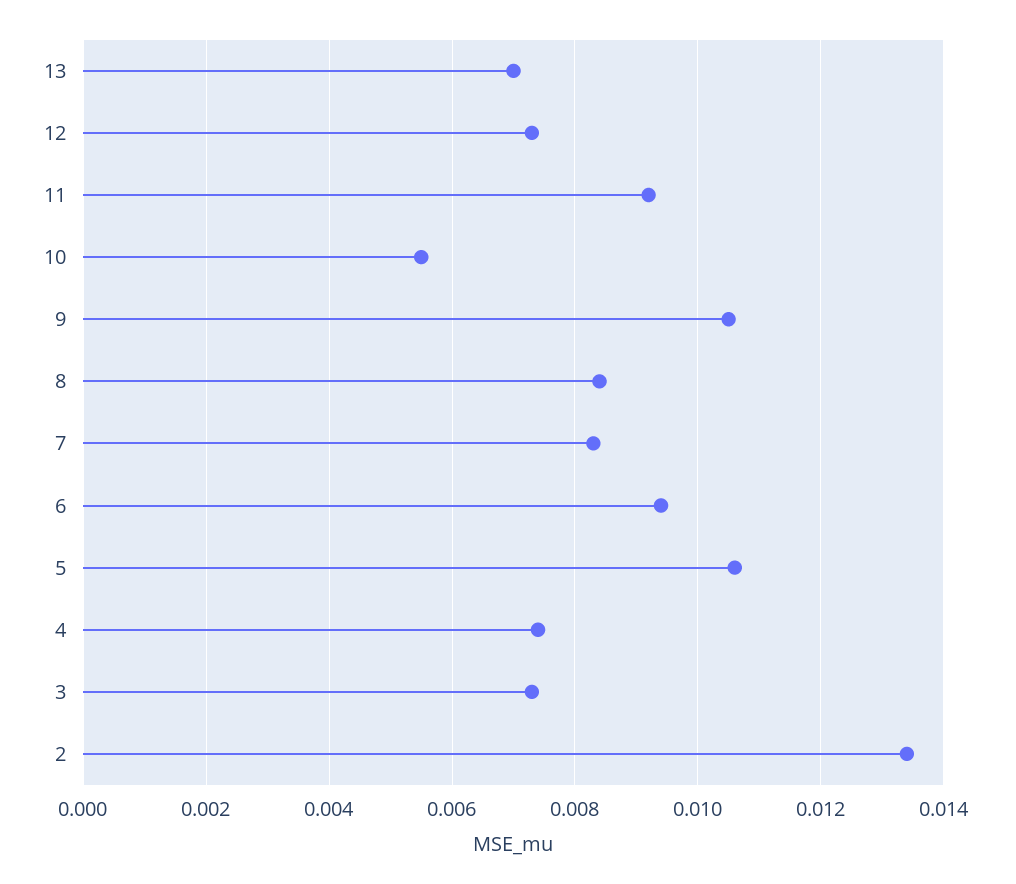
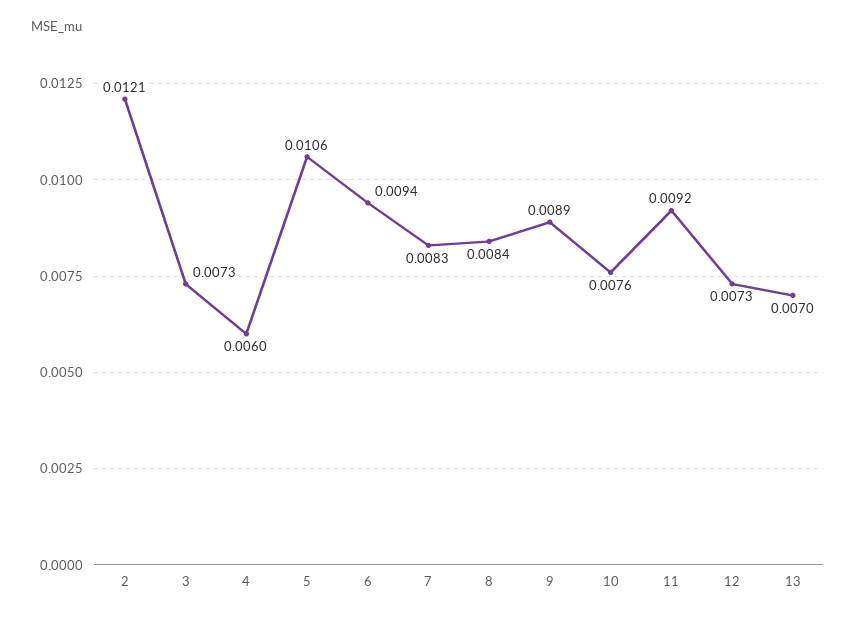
10: 0.0055 -> 0.0076
9: 0.0105 -> 0.0089
4: 0.0075 -> 0.006
2: 0.0135 -> 0.0121

